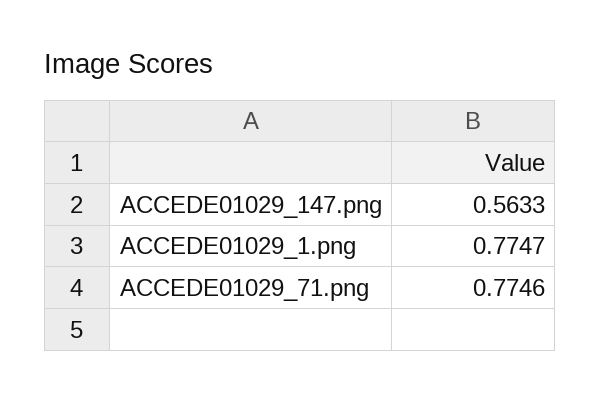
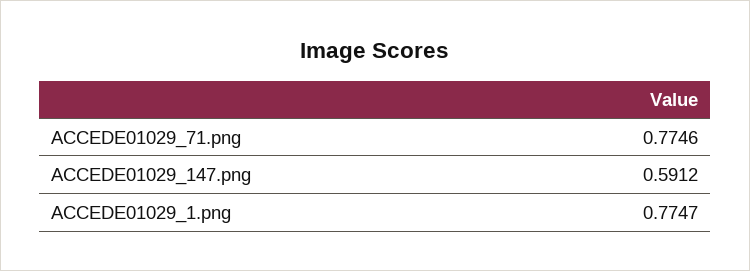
ACCEDE01029_147.png: 0.5633 -> 0.5912

